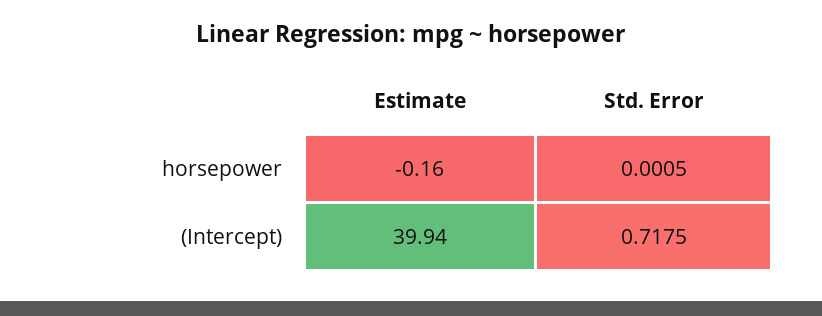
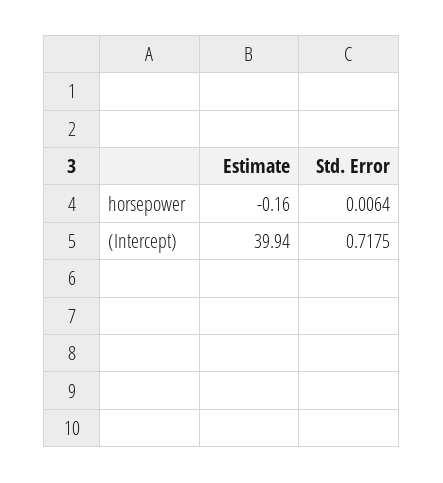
Std. Error, horsepower: 0.0005 -> 0.0064

